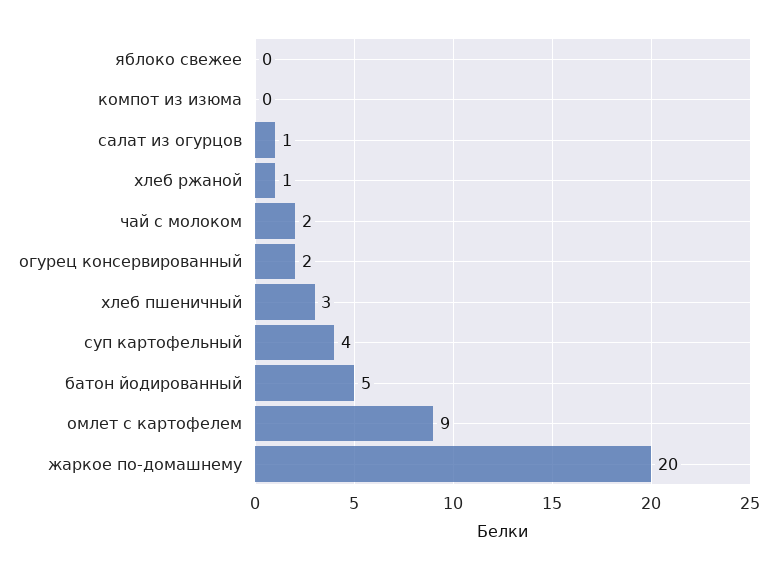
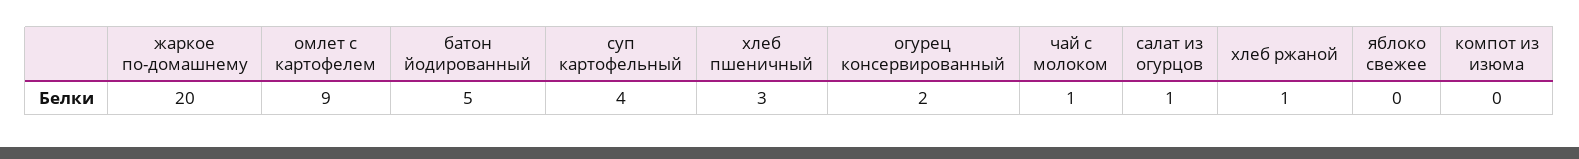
чай с молоком: 2 -> 1

